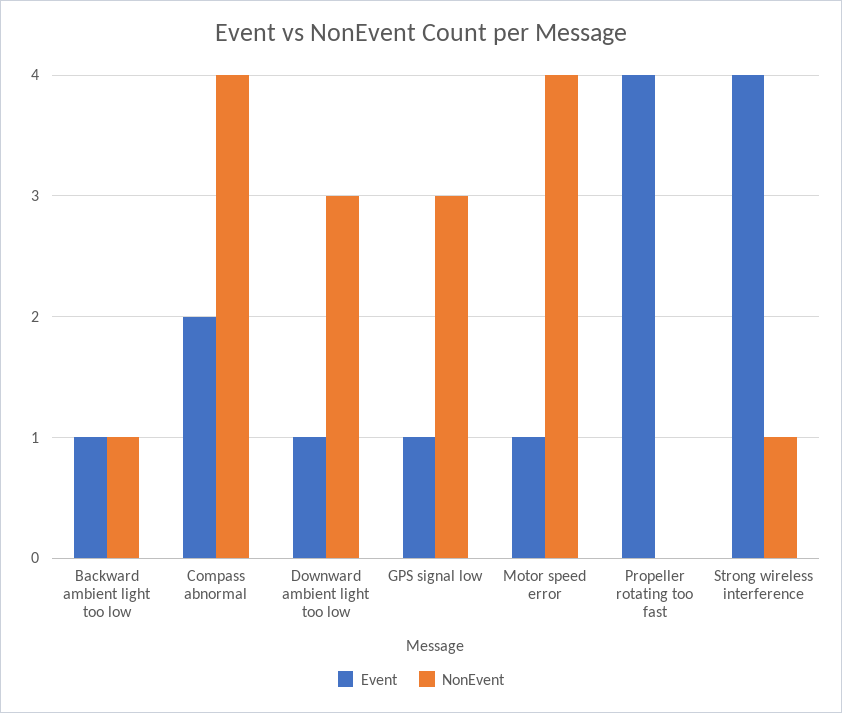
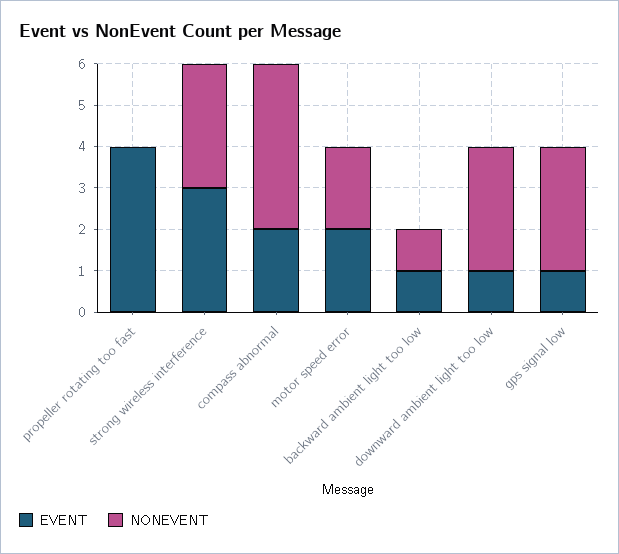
Event, Motor speed error: 1 -> 2
NonEvent, Motor speed error: 4 -> 2
Event, Strong wireless interference: 4 -> 3
NonEvent, Strong wireless interference: 1 -> 3

